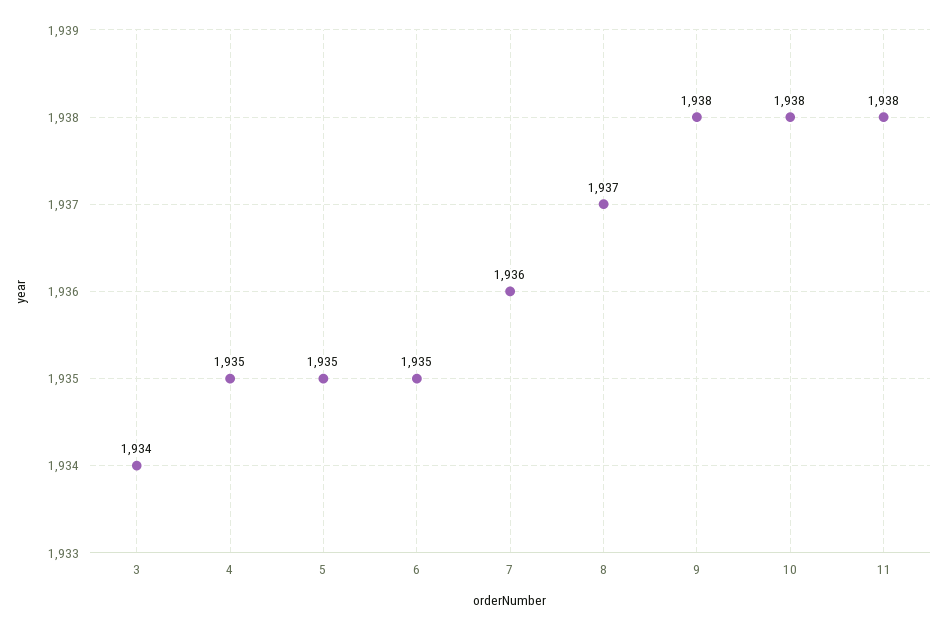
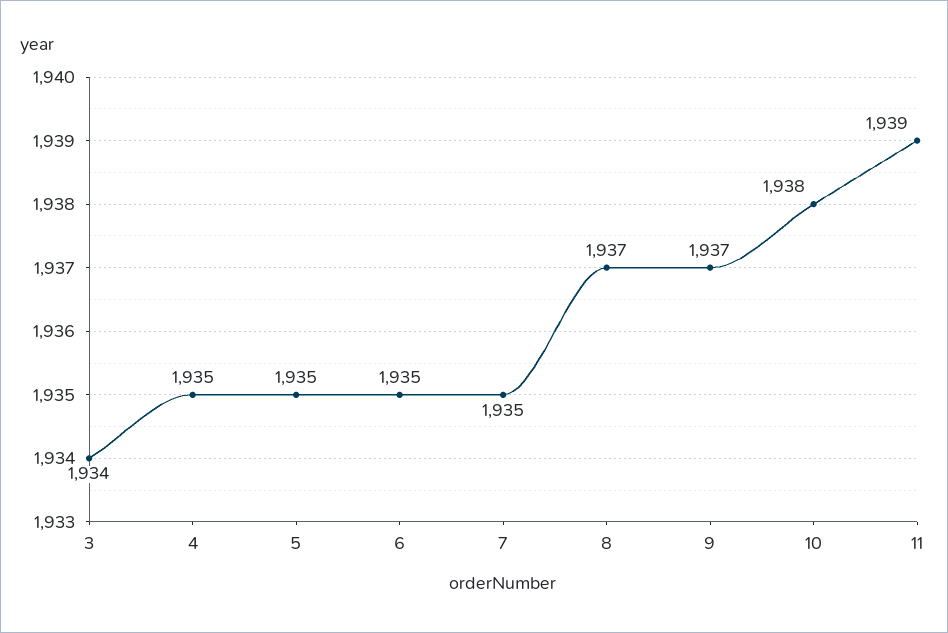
7: 1936 -> 1935
9: 1938 -> 1937
11: 1938 -> 1939

